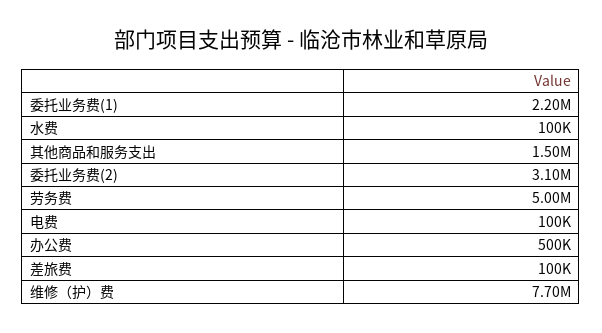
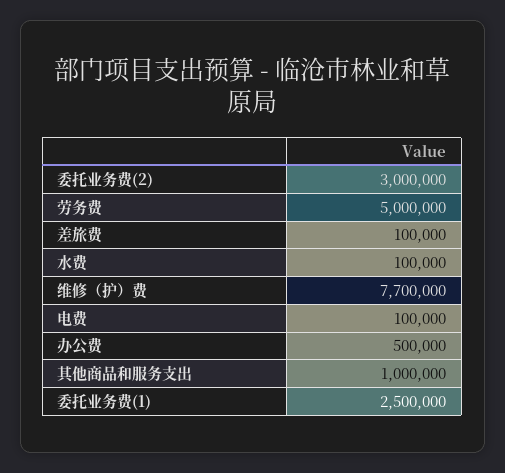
委托业务费(1): 2200000 -> 2500000
其他商品和服务支出: 1500000 -> 1000000
委托业务费(2): 3100000 -> 3000000

